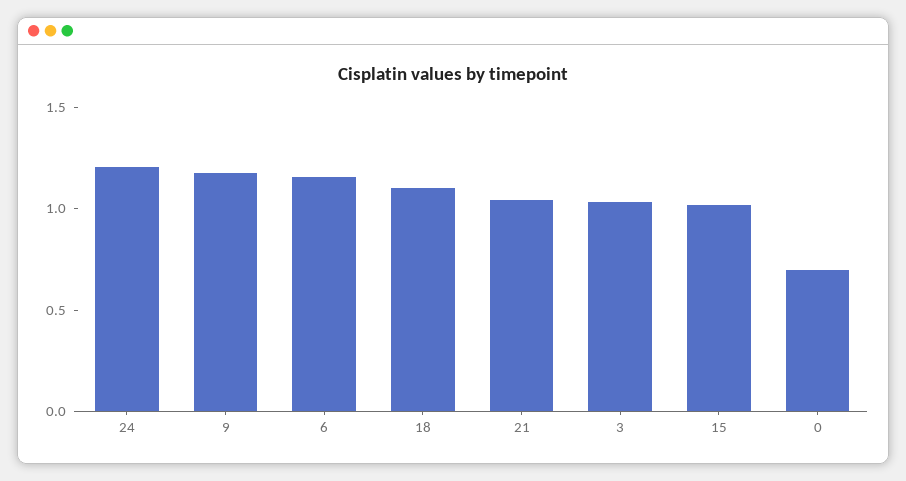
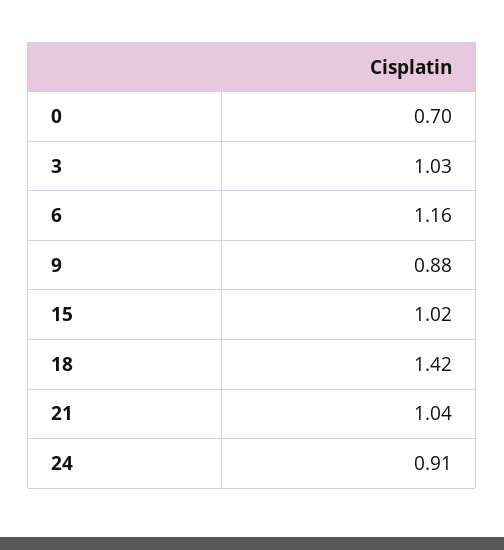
24: 1.2 -> 0.91
9: 1.2 -> 0.88
18: 1.1 -> 1.42

